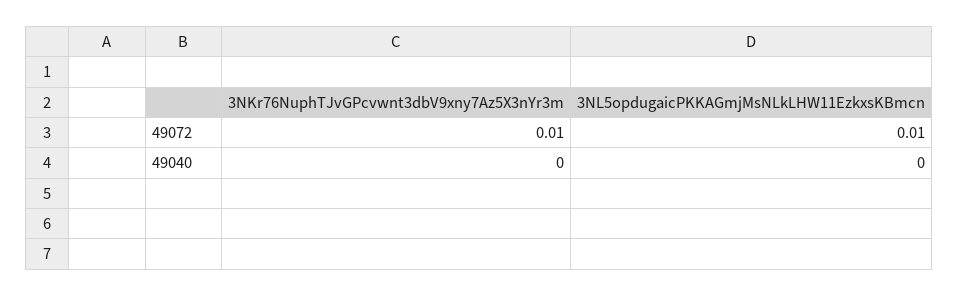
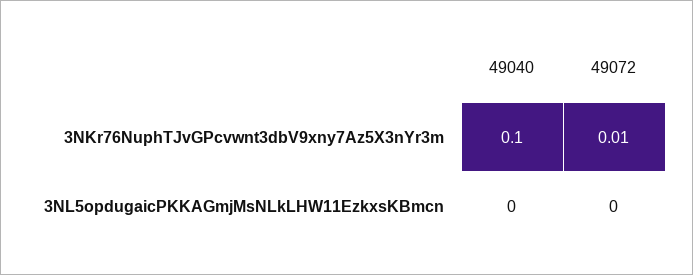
3NL5opdugaicPKKAGmjMsNLkLHW11EzkxsKBmcn, 49072: 0.01 -> 0
3NKr76NuphTJvGPcvwnt3dbV9xny7Az5X3nYr3m, 49040: 0 -> 0.1

